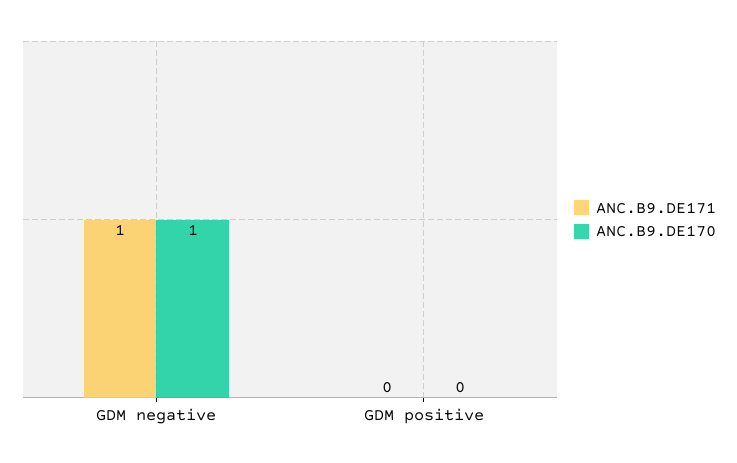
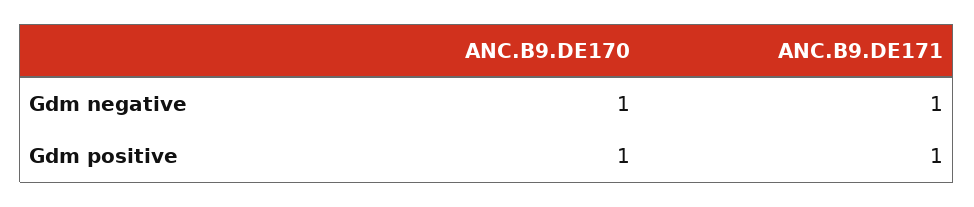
ANC.B9.DE171, GDM positive: 0 -> 1
ANC.B9.DE170, GDM positive: 0 -> 1

